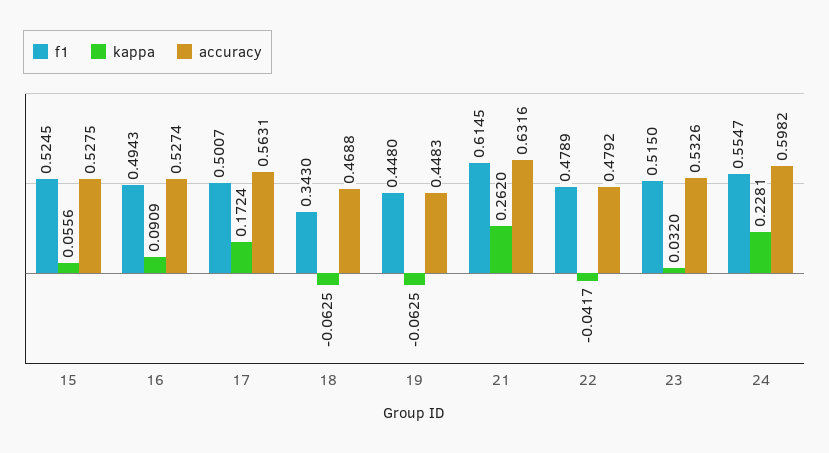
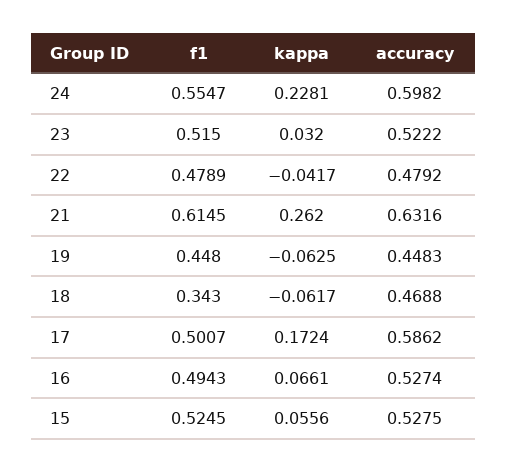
kappa, 16: 0.0909 -> 0.0661
accuracy, 17: 0.5631 -> 0.5862
kappa, 18: -0.0625 -> -0.0617
accuracy, 23: 0.5326 -> 0.5222

